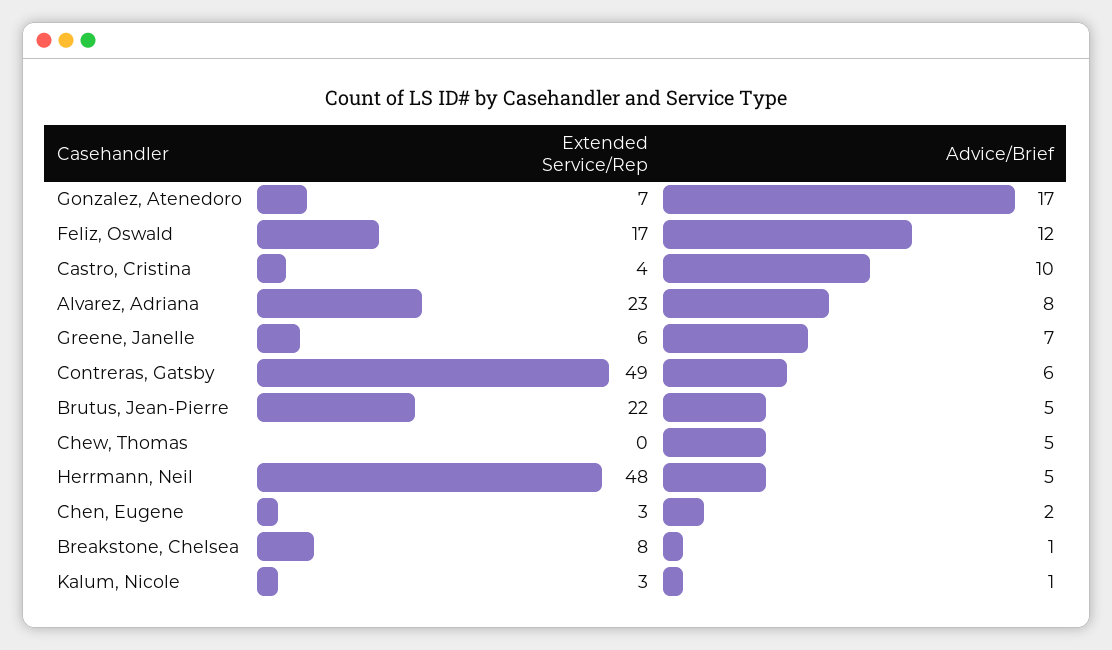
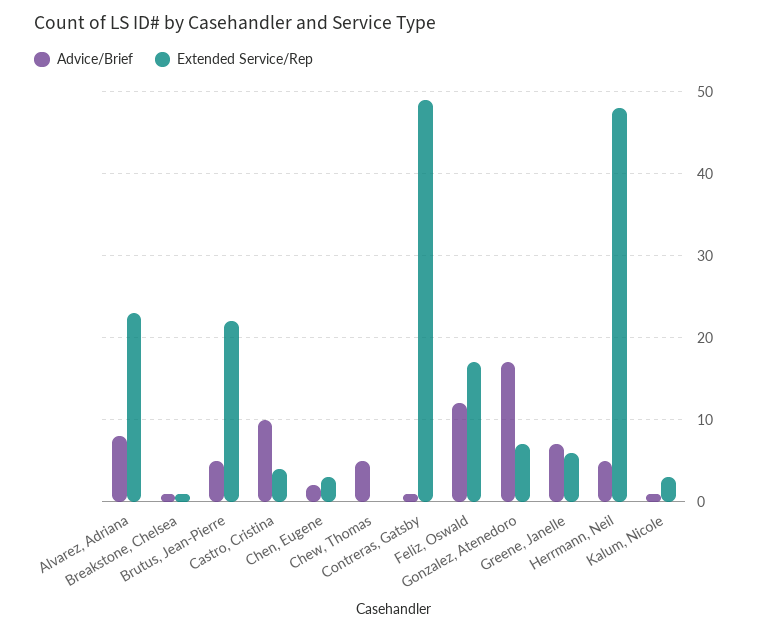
Advice/Brief, Contreras, Gatsby: 6 -> 1
Extended Service/Rep, Breakstone, Chelsea: 8 -> 1

